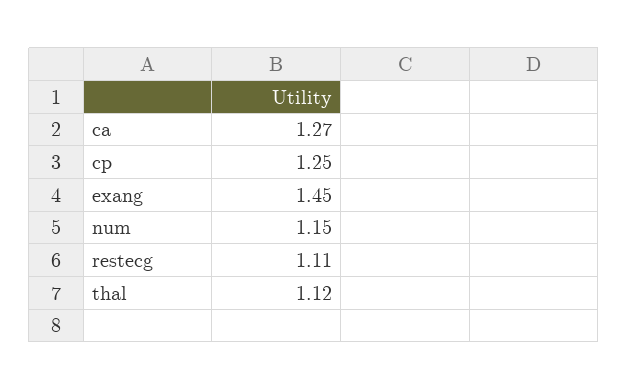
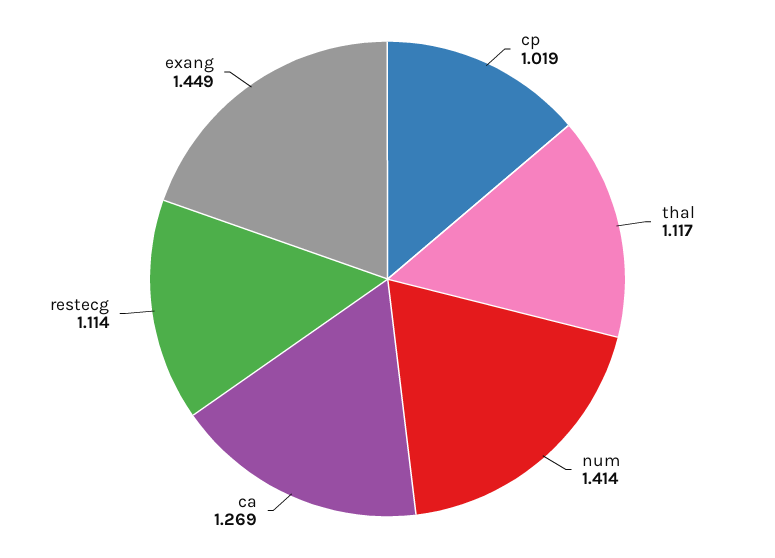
cp: 1.25 -> 1.019
num: 1.15 -> 1.414

